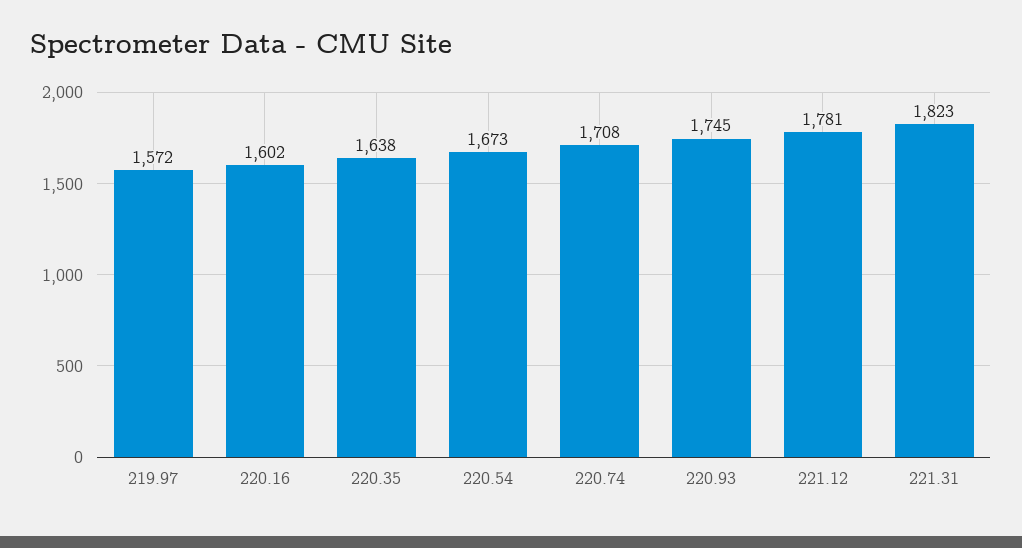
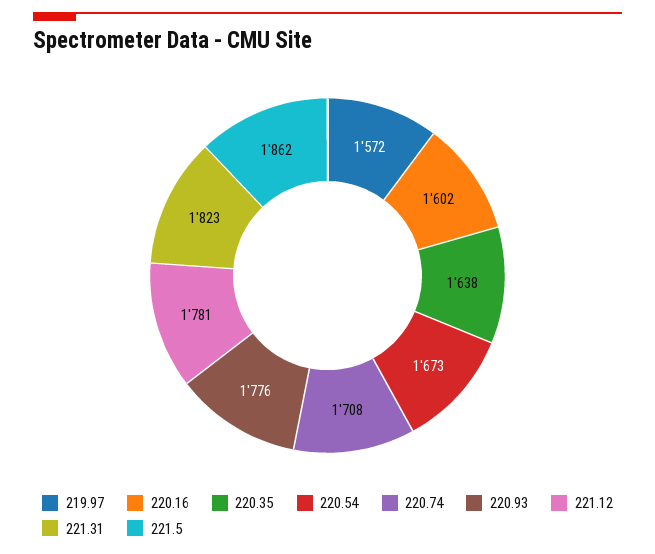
220.93: 1745 -> 1776
221.5: none -> 1862

